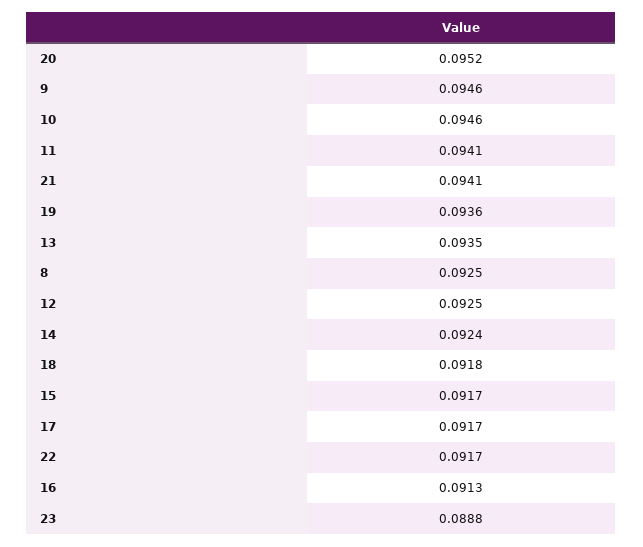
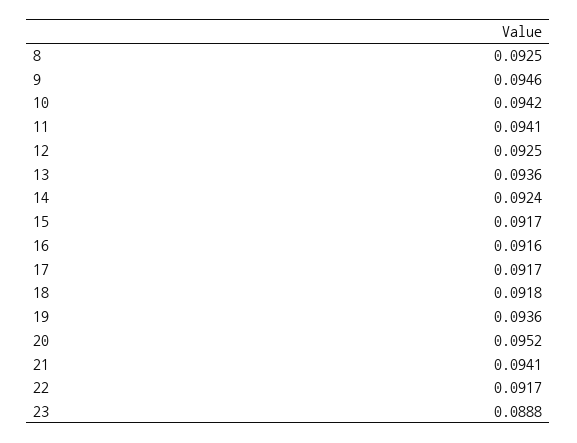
10: 0.0946 -> 0.0942
13: 0.0935 -> 0.0936
16: 0.0913 -> 0.0916

